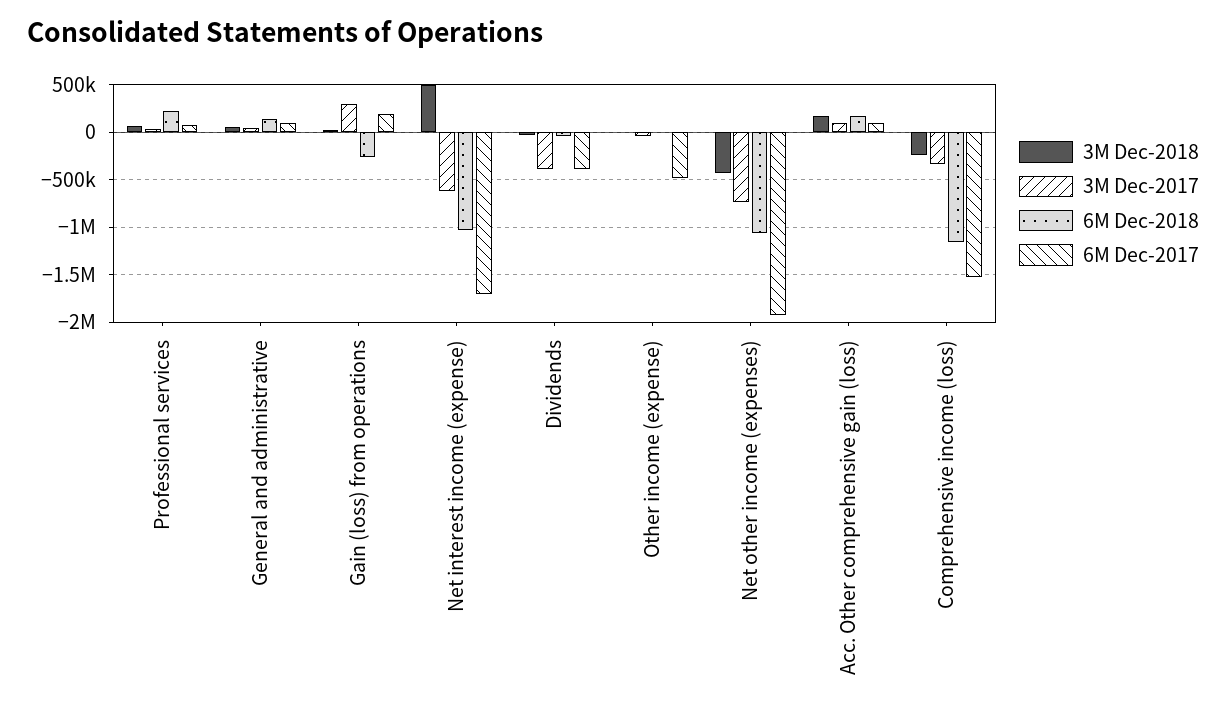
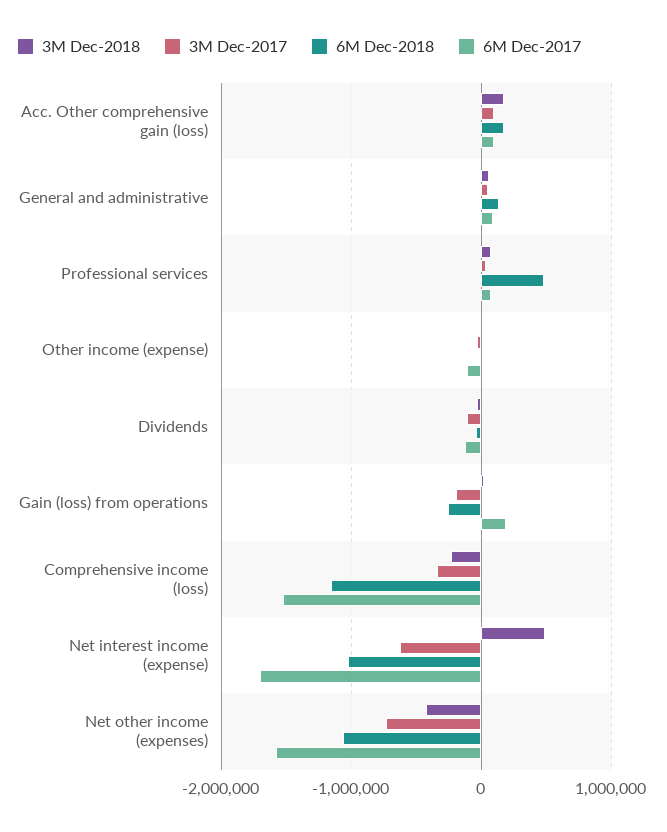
6M Dec-2018, Professional services: 200000 -> 500000
3M Dec-2017, Gain (loss) from operations: 300000 -> -200000
3M Dec-2017, Dividends: -400000 -> -100000
6M Dec-2017, Dividends: -400000 -> -100000
6M Dec-2017, Other income (expense): -500000 -> -100000
6M Dec-2017, Net other income (expenses): -1900000 -> -1600000

